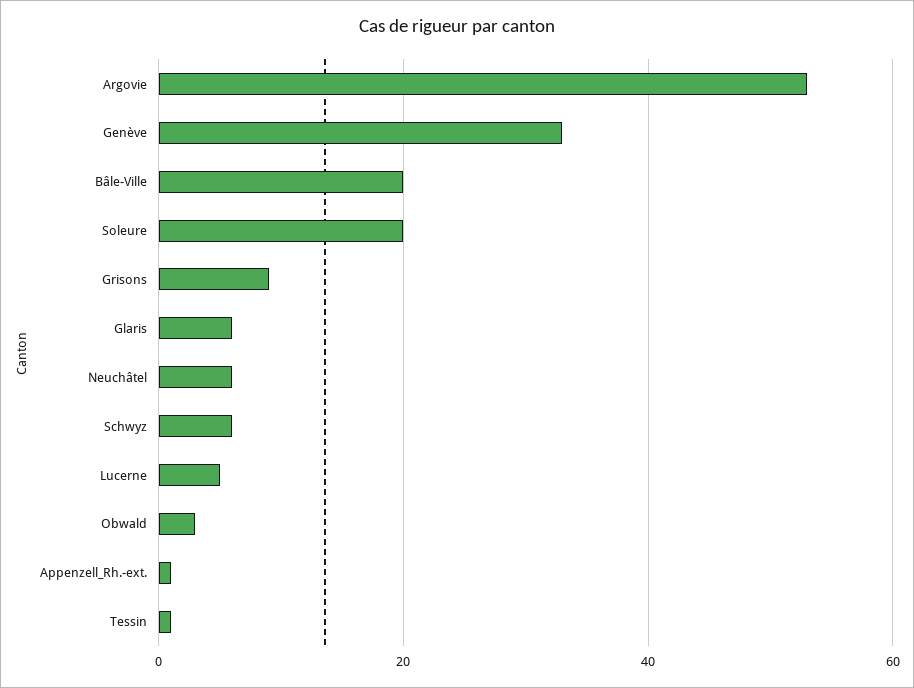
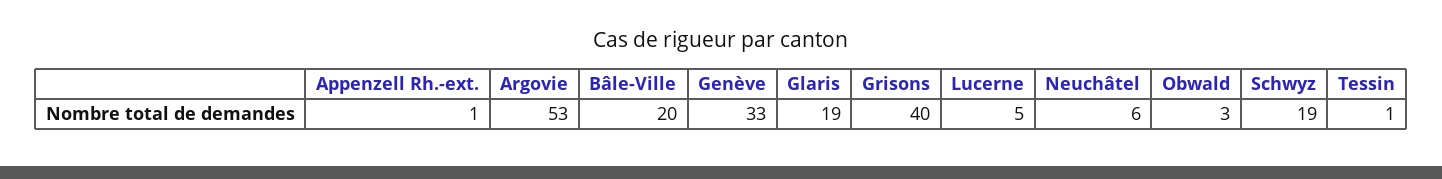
Soleure: 20 -> none
Grisons: 10 -> 40
Glaris: 5 -> 19
Schwyz: 5 -> 19

